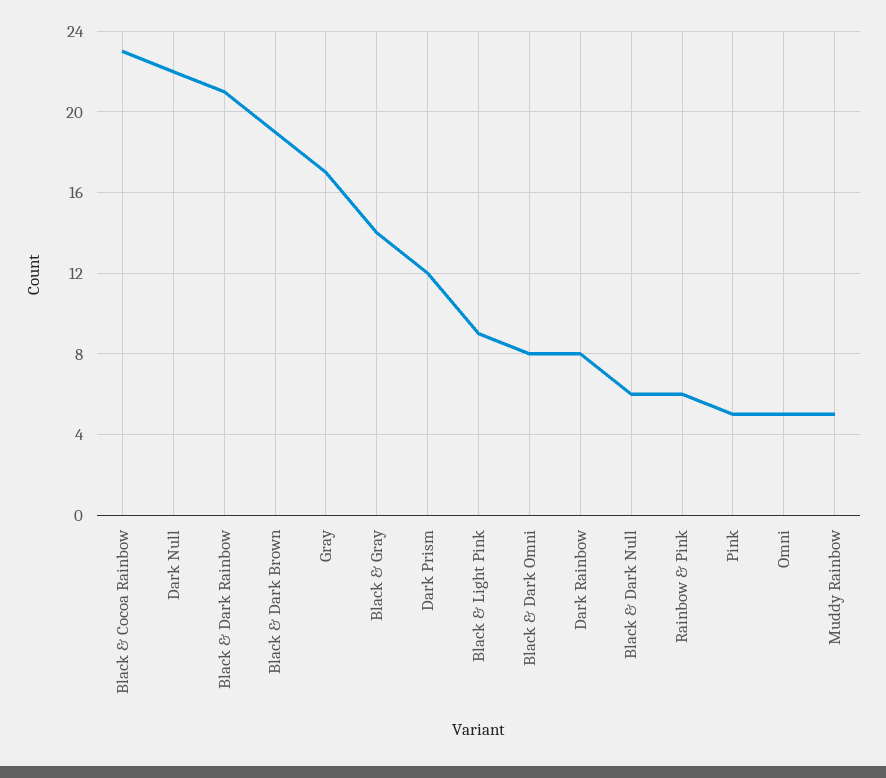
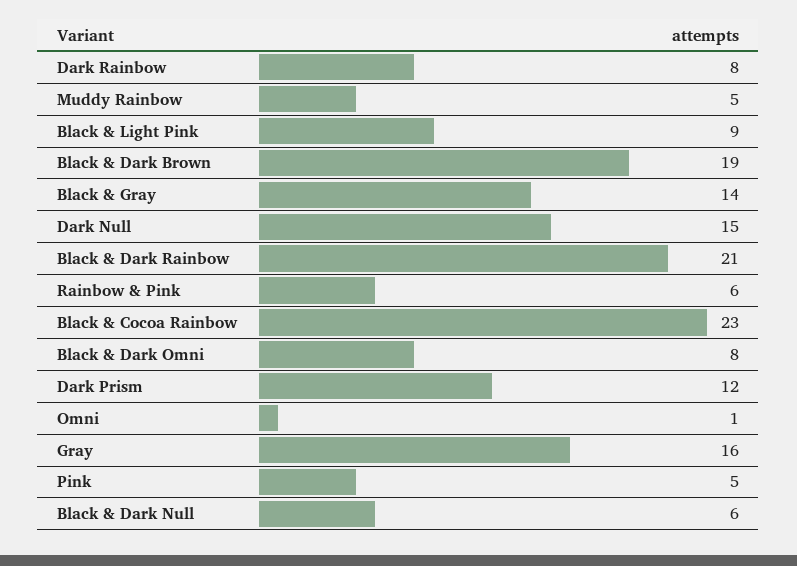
Dark Null: 22 -> 15
Gray: 17 -> 16
Omni: 5 -> 1

